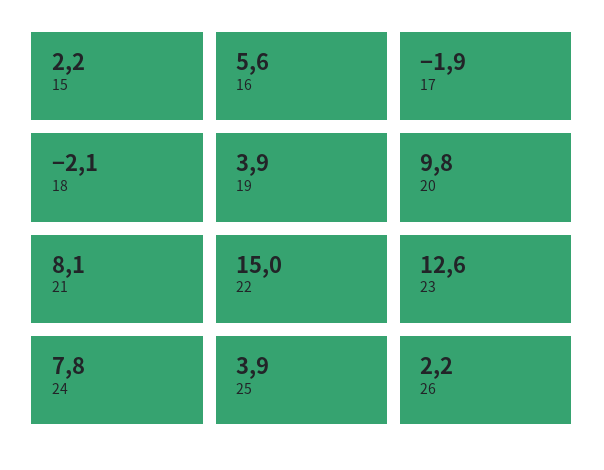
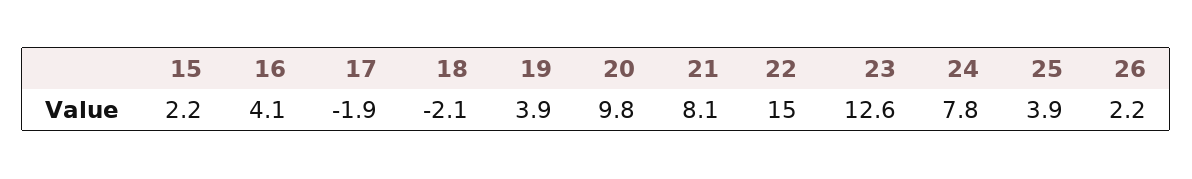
16: 5.6 -> 4.1

